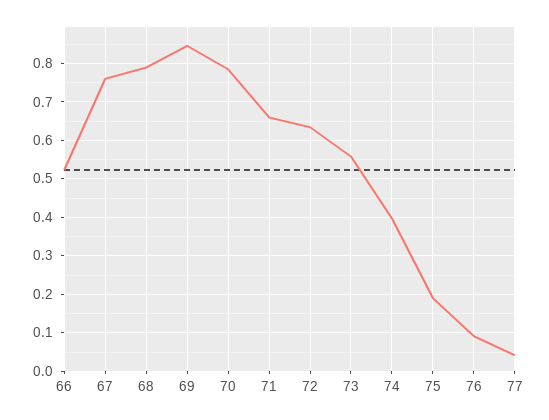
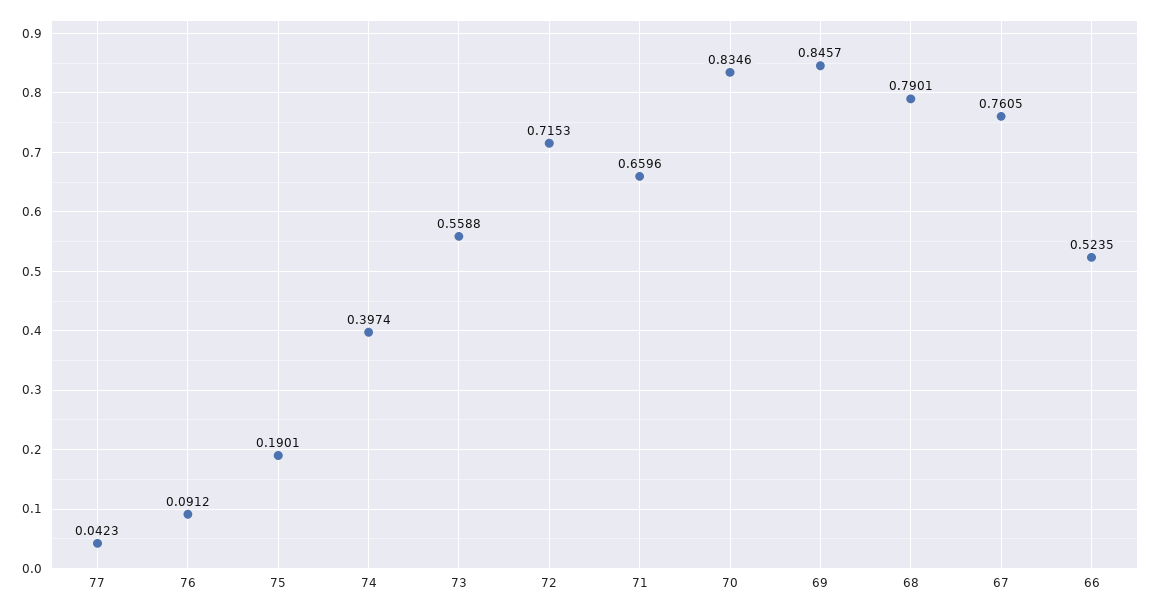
70: 0.78 -> 0.8346
72: 0.64 -> 0.7153

